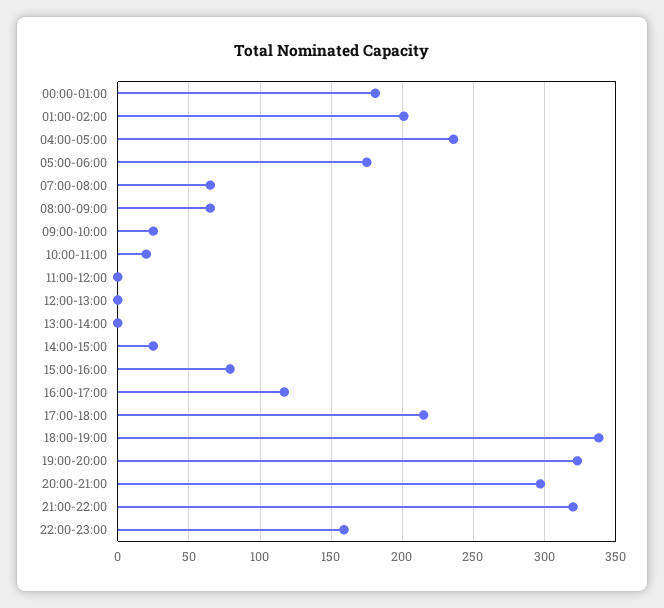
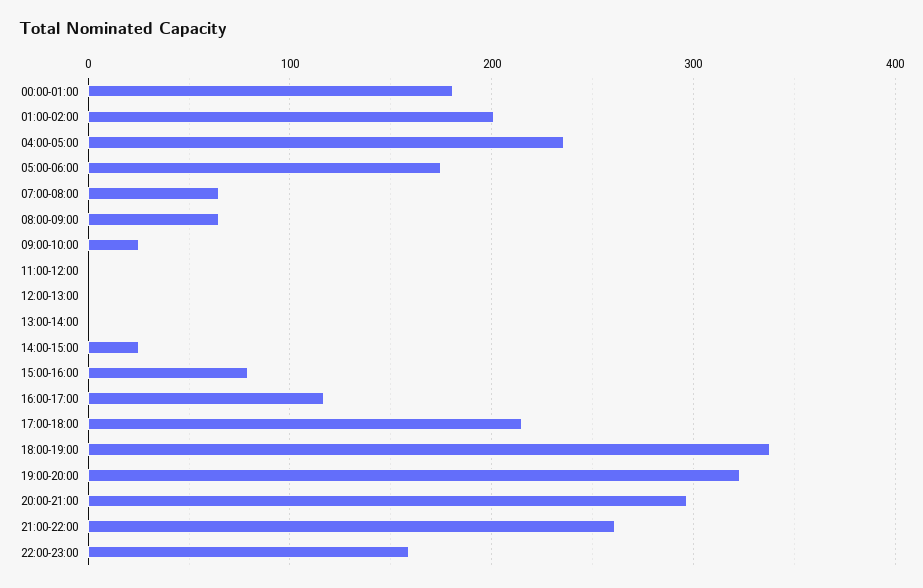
10:00-11:00: 20 -> none
21:00-22:00: 320 -> 260

